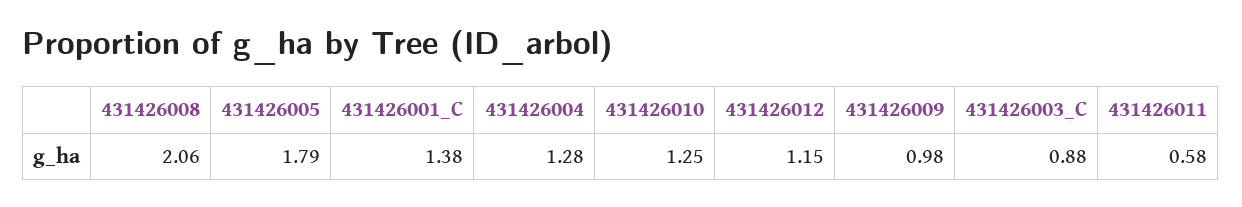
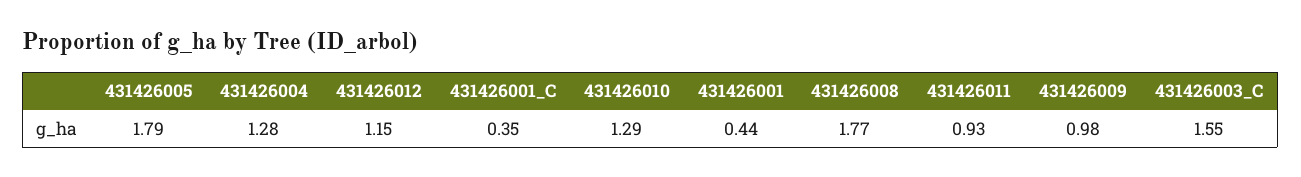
431426008: 2.06 -> 1.77
431426001_C: 1.38 -> 0.35
431426010: 1.25 -> 1.29
431426003_C: 0.88 -> 1.55
431426011: 0.58 -> 0.93
431426001: none -> 0.44

